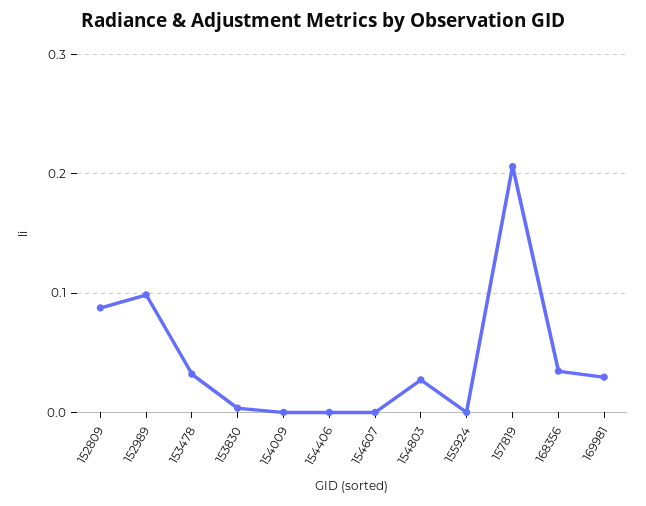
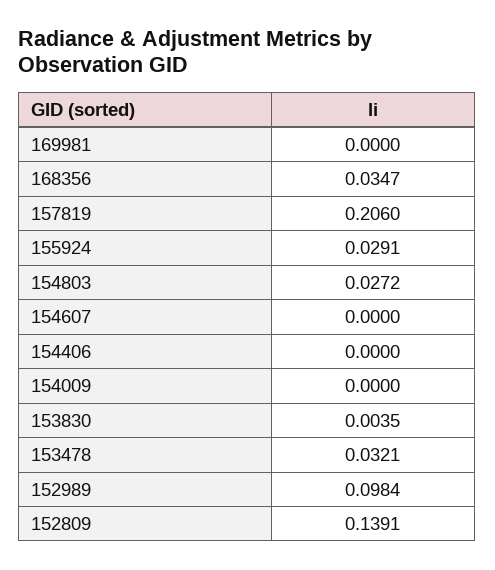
152809: 0.09 -> 0.1391
155924: 0 -> 0.0291
169981: 0.03 -> 0

